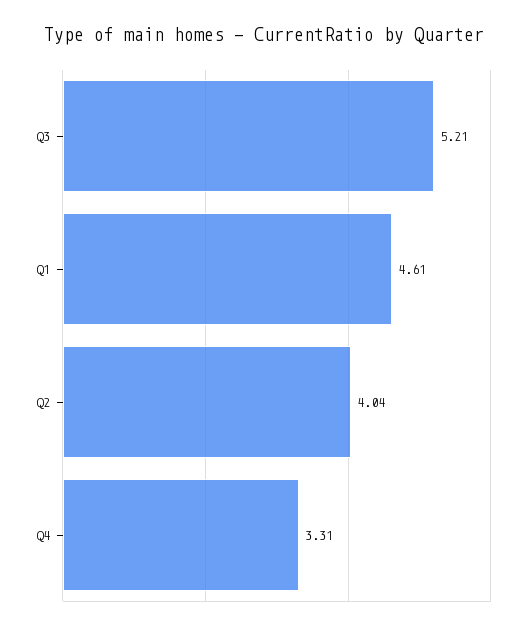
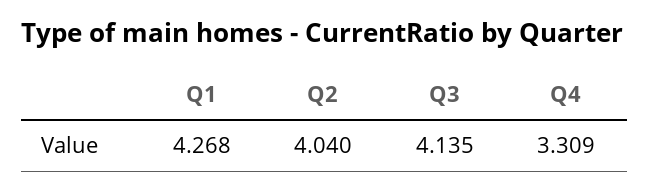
Q3: 5.21 -> 4.135
Q1: 4.61 -> 4.268

